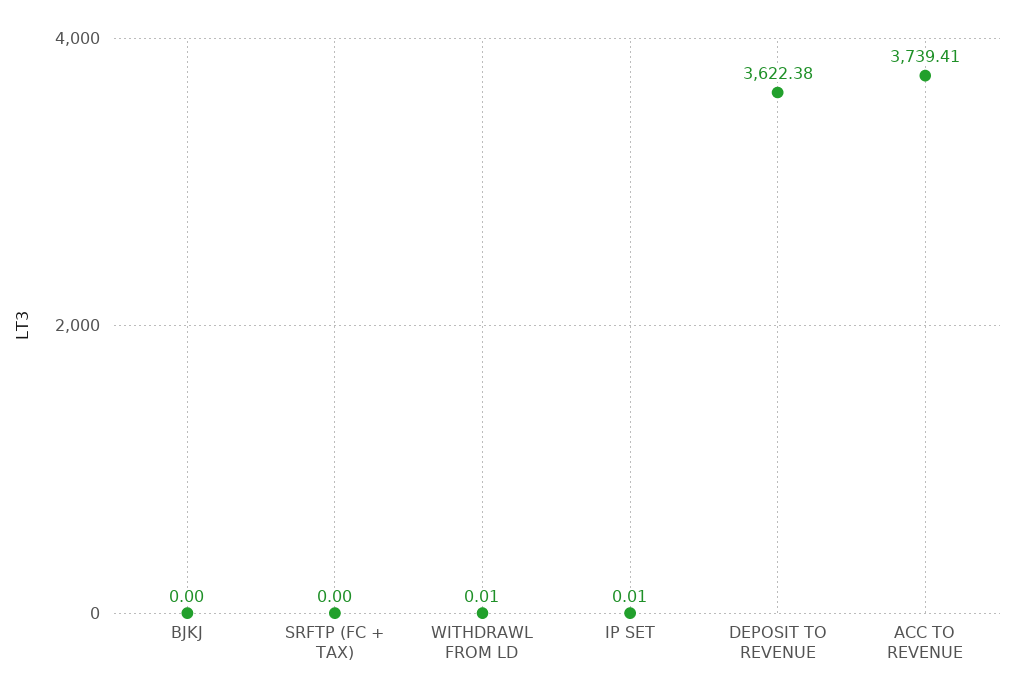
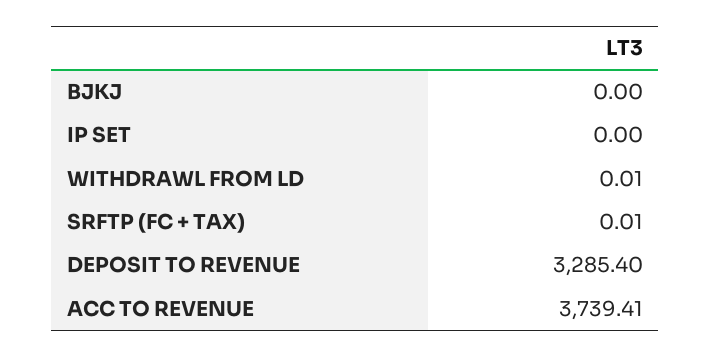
SRFTP (FC + TAX): 0 -> 0.01
IP SET: 0.01 -> 0
DEPOSIT TO REVENUE: 3622.38 -> 3285.4

